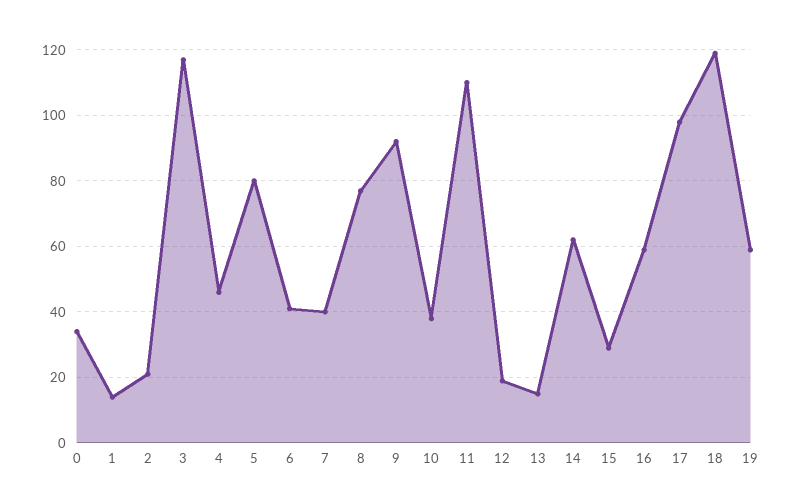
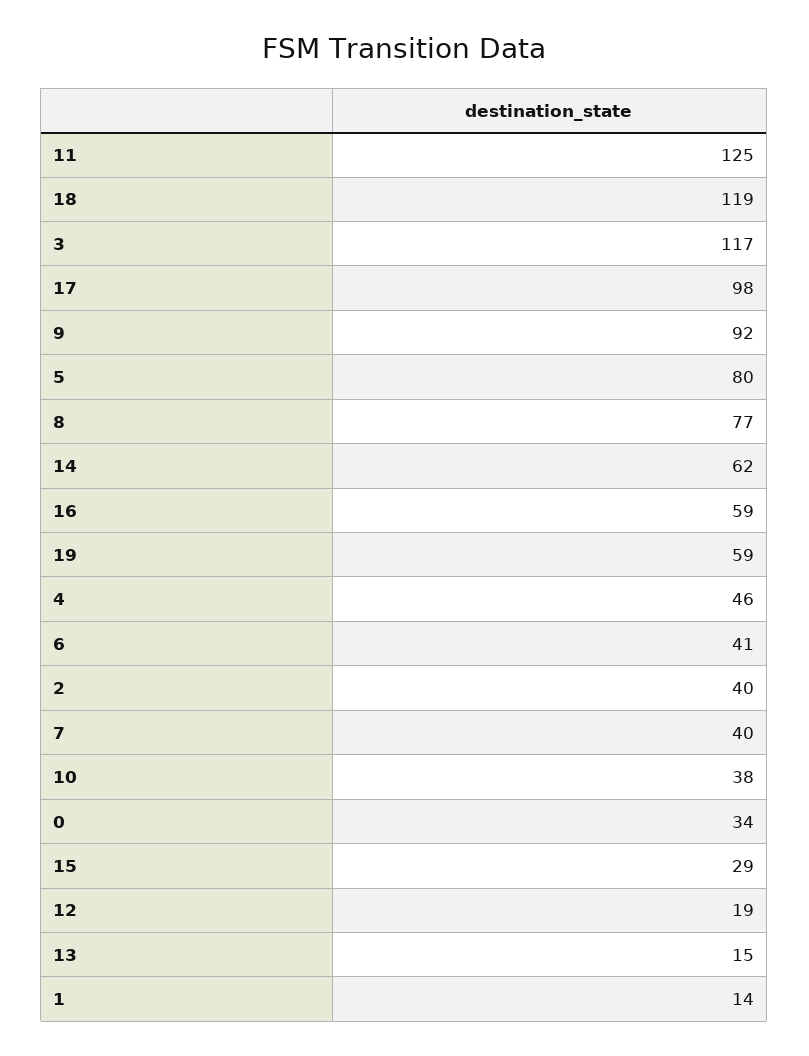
2: 20 -> 40
11: 110 -> 125

